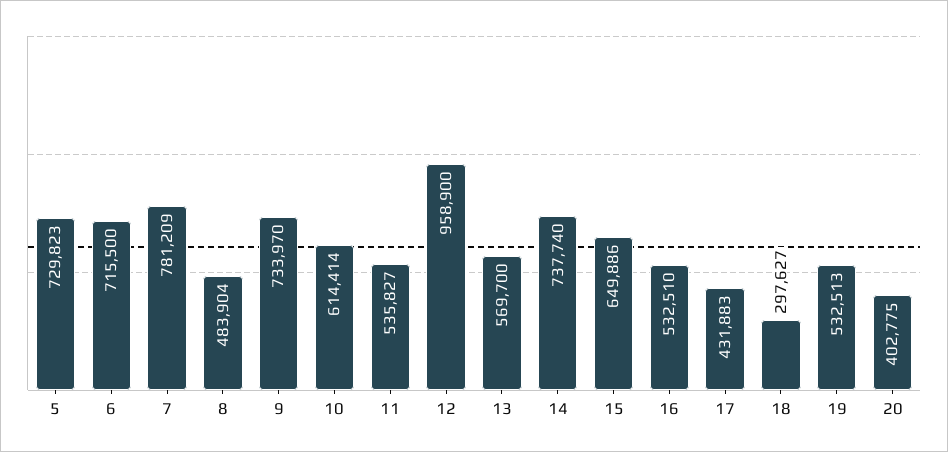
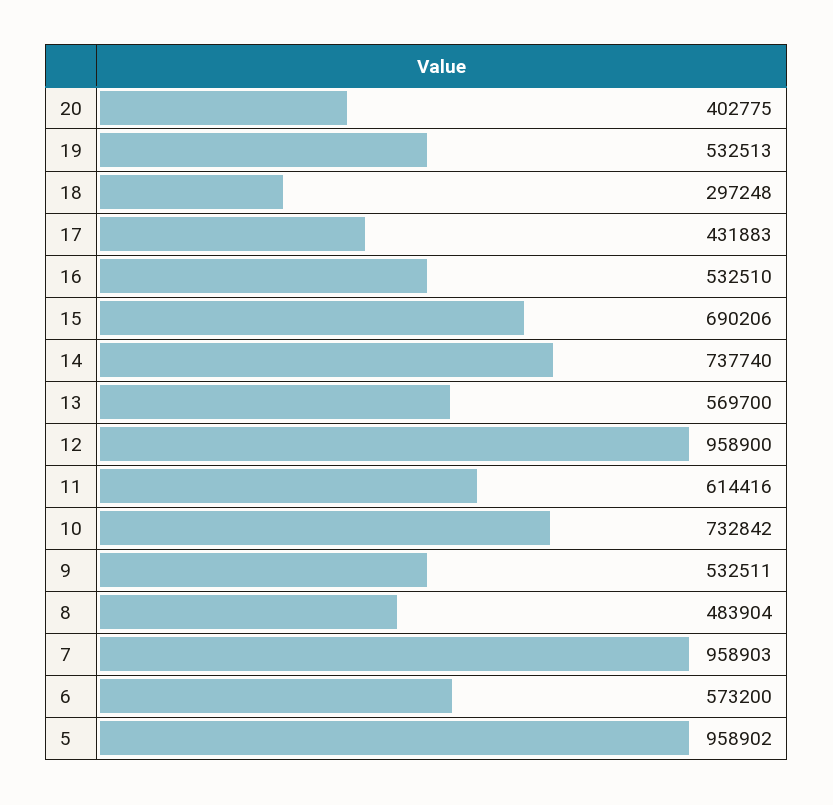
5: 729823 -> 958902
6: 715500 -> 573200
7: 781209 -> 958903
9: 733970 -> 532511
10: 614414 -> 732842
11: 535827 -> 614416
15: 649886 -> 690206
18: 297627 -> 297248

